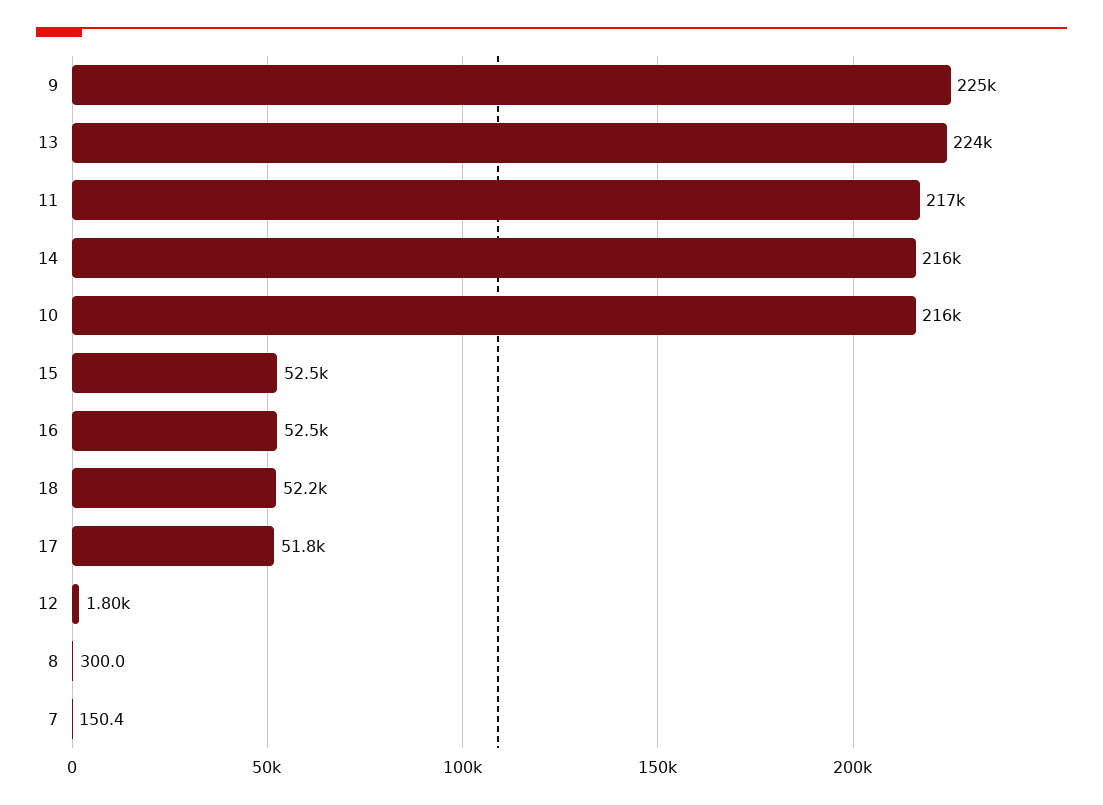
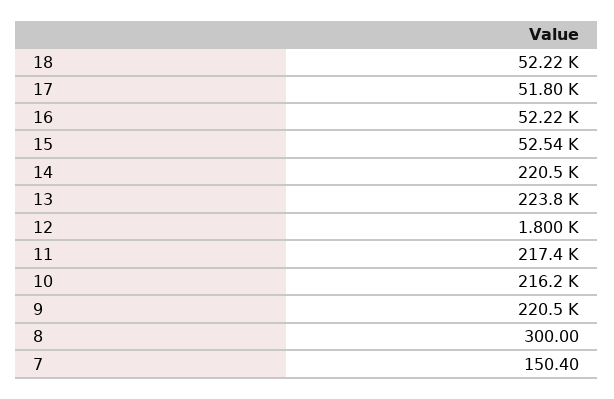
9: 225000 -> 220500
14: 216000 -> 220500
16: 52500 -> 52220

